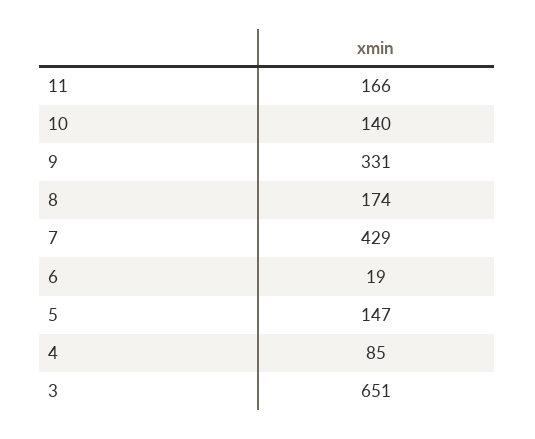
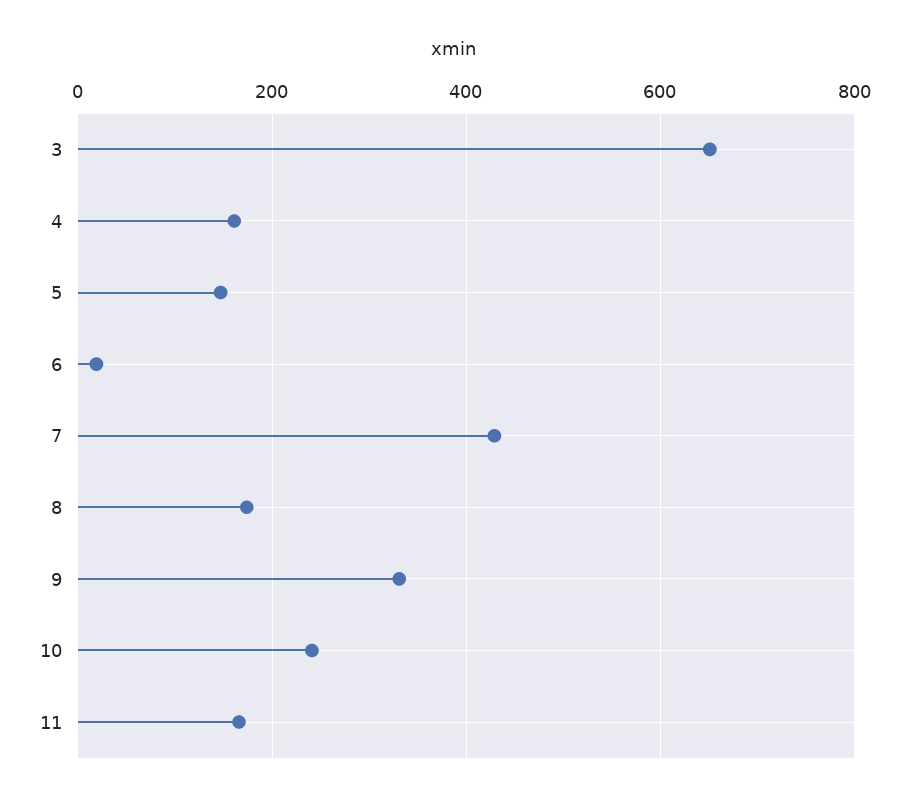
10: 140 -> 240
4: 85 -> 160

